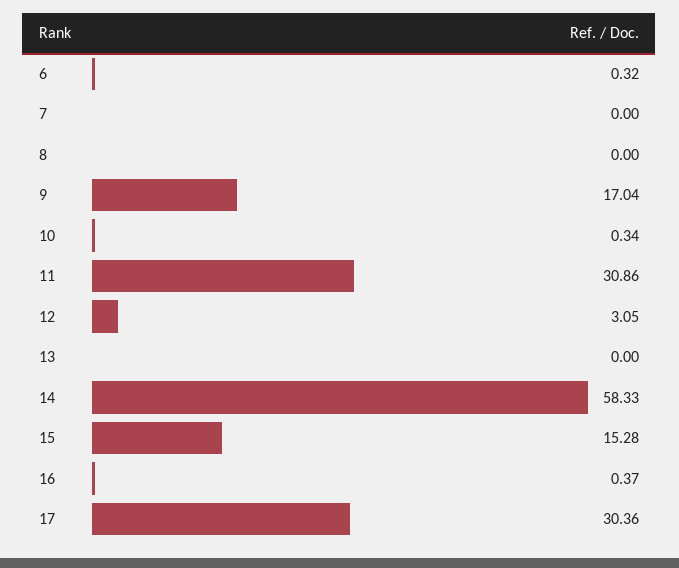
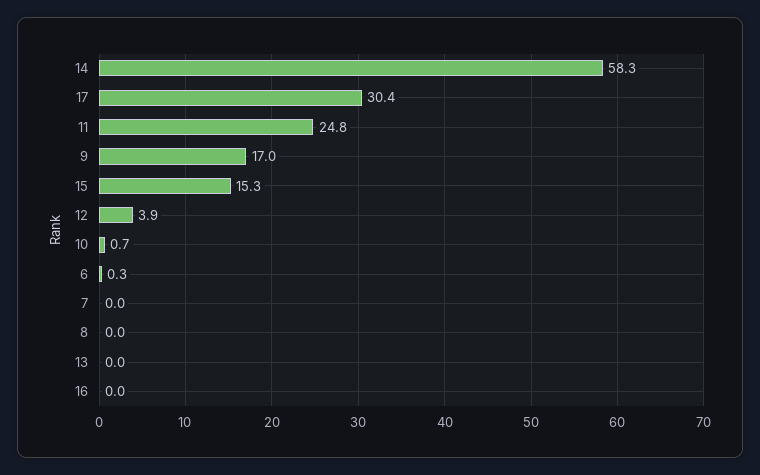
10: 0.34 -> 0.7
11: 30.86 -> 24.8
12: 3.05 -> 3.9
16: 0.37 -> 0

